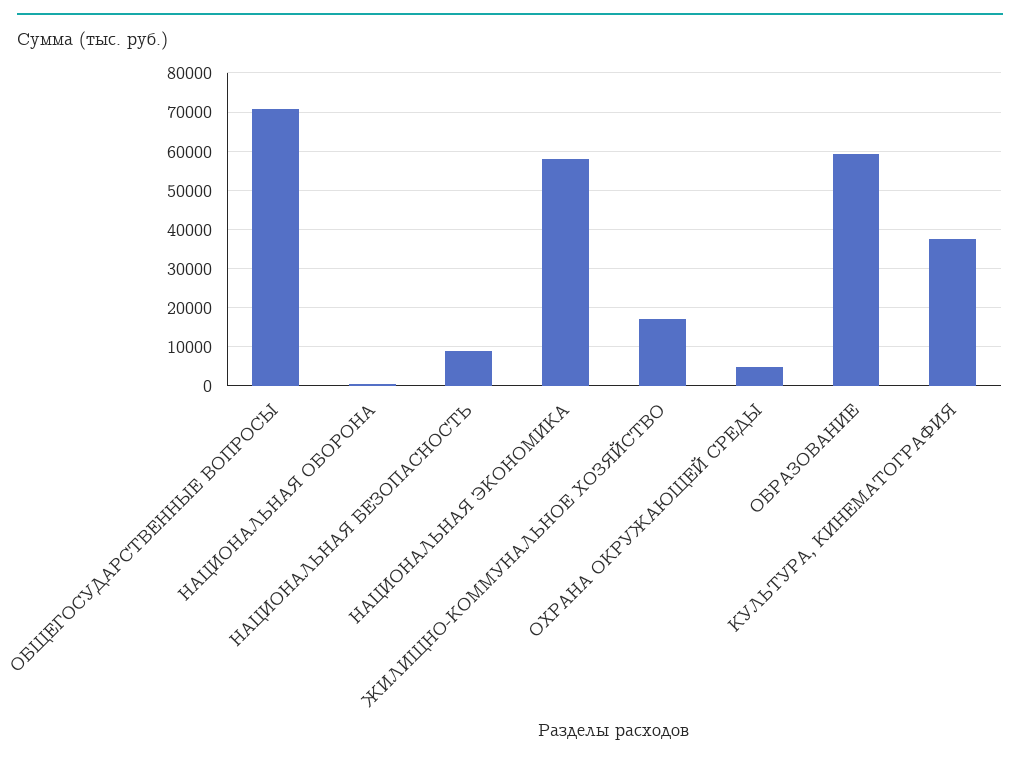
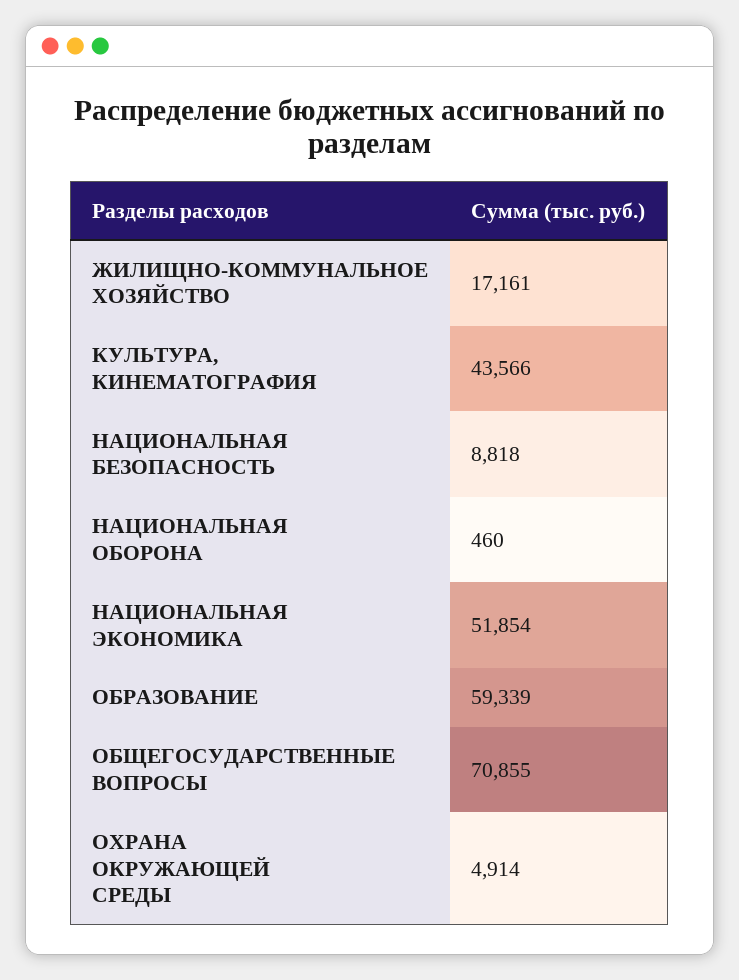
НАЦИОНАЛЬНАЯ ЭКОНОМИКА: 58000 -> 51854
КУЛЬТУРА, КИНЕМАТОГРАФИЯ: 38000 -> 43566

